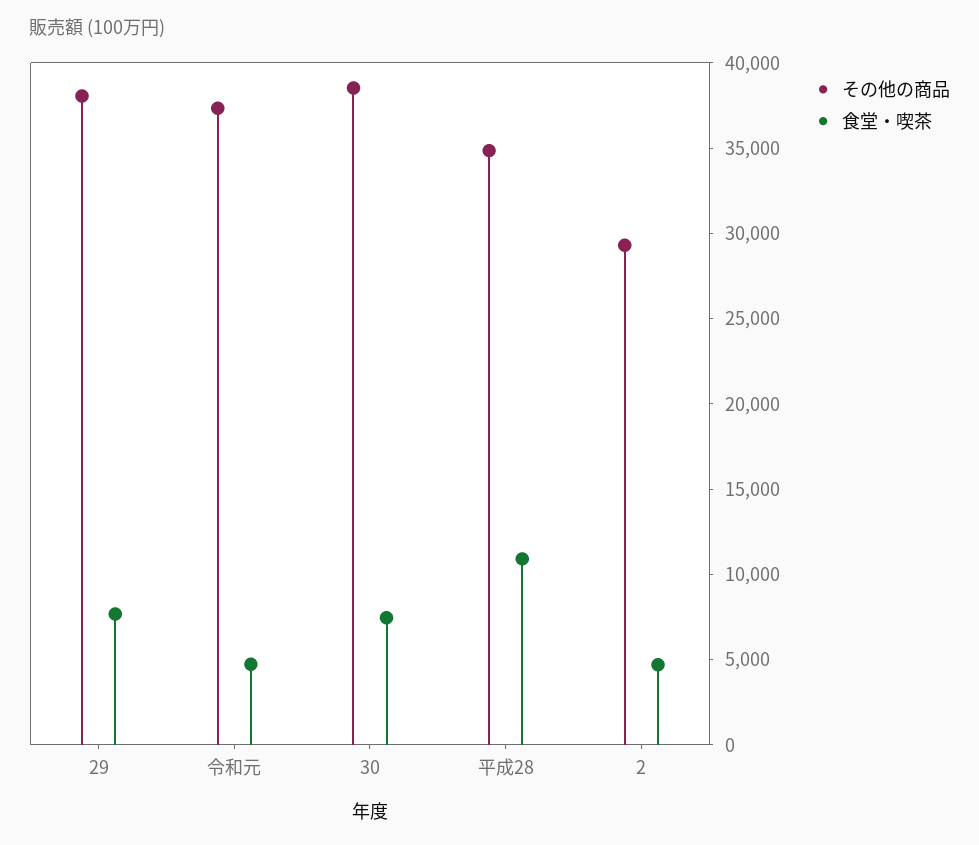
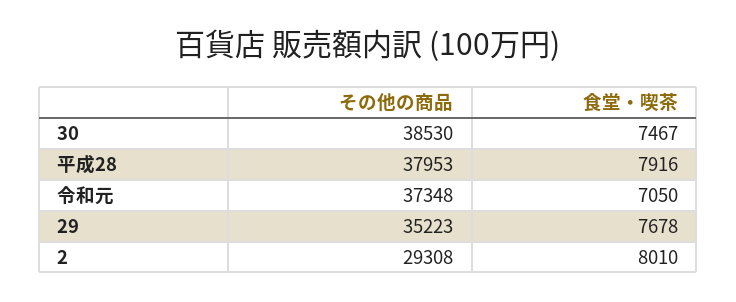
その他の商品, 29: 38000 -> 35223
食堂・喫茶, 令和元: 5000 -> 7050
その他の商品, 平成28: 35000 -> 37953
食堂・喫茶, 平成28: 11000 -> 7916
食堂・喫茶, 2: 5000 -> 8010

